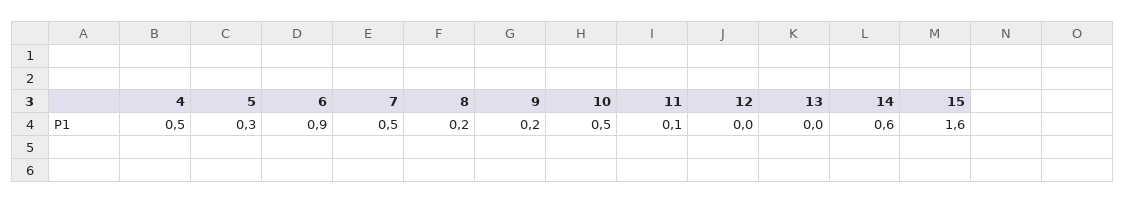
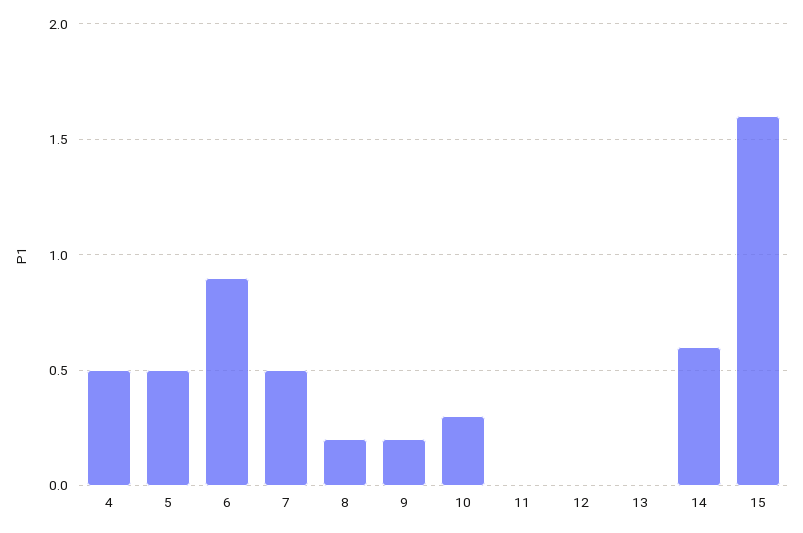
5: 0.3 -> 0.5
10: 0.5 -> 0.3
11: 0.1 -> 0

